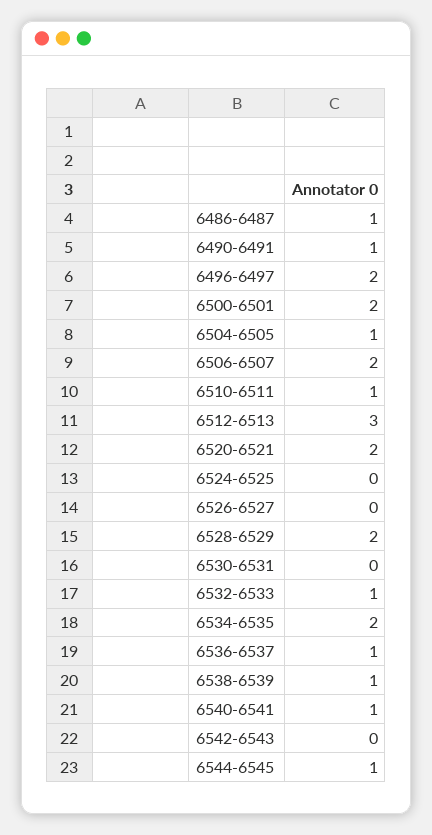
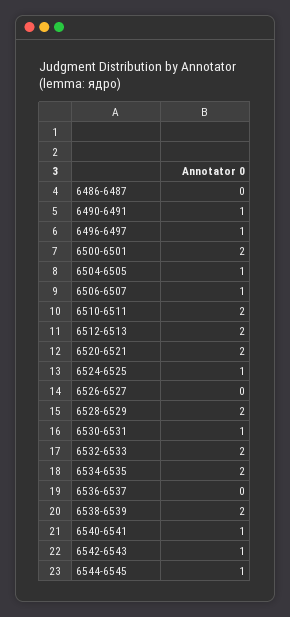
6486-6487: 1 -> 0
6496-6497: 2 -> 1
6506-6507: 2 -> 1
6510-6511: 1 -> 2
6512-6513: 3 -> 2
6524-6525: 0 -> 1
6530-6531: 0 -> 1
6532-6533: 1 -> 2
6536-6537: 1 -> 0
6538-6539: 1 -> 2
6542-6543: 0 -> 1

